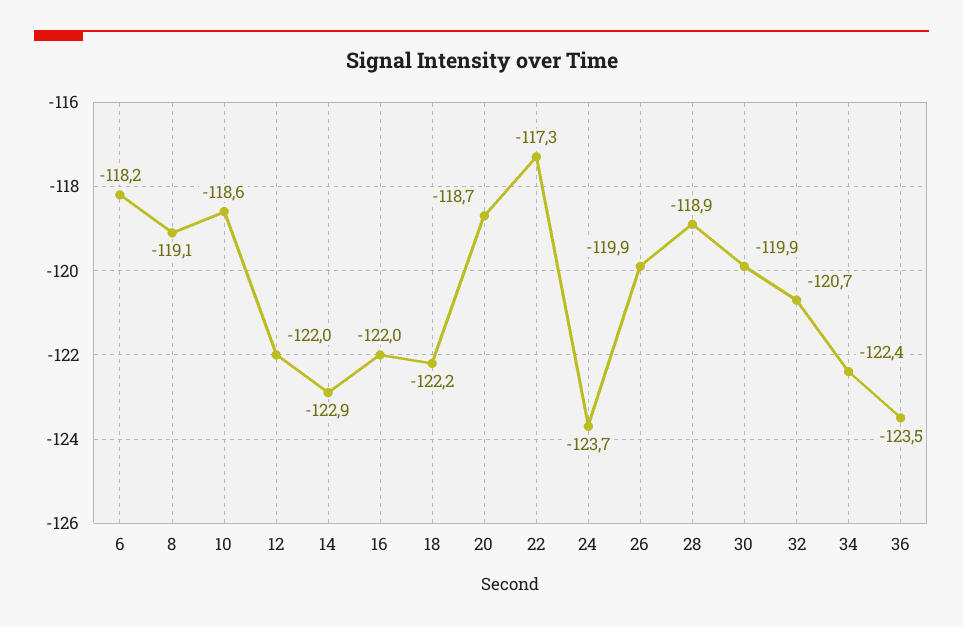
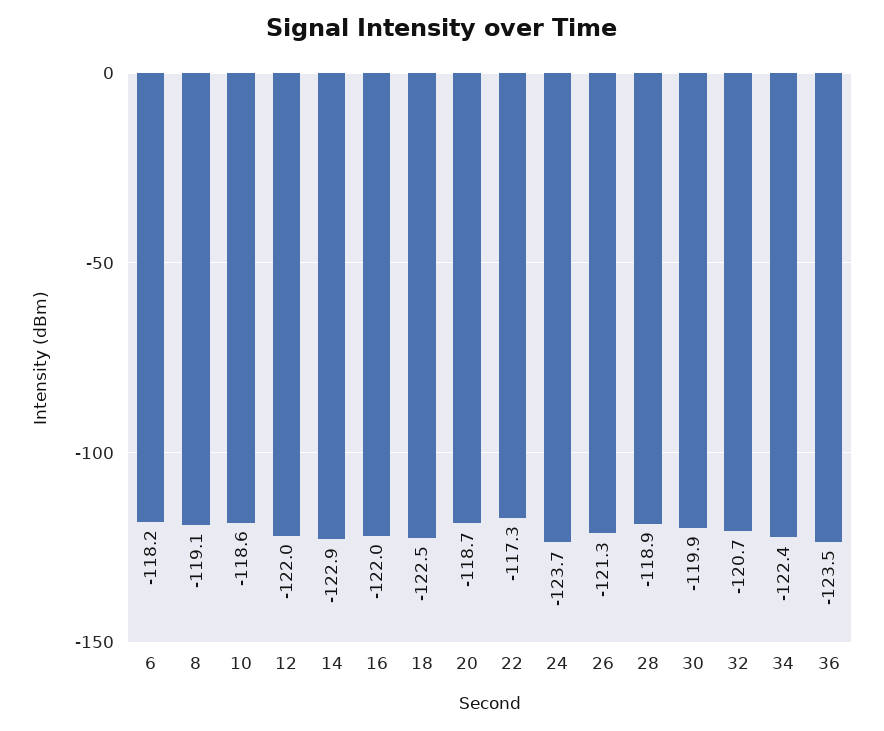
18: -122.2 -> -122.5
26: -119.9 -> -121.3

